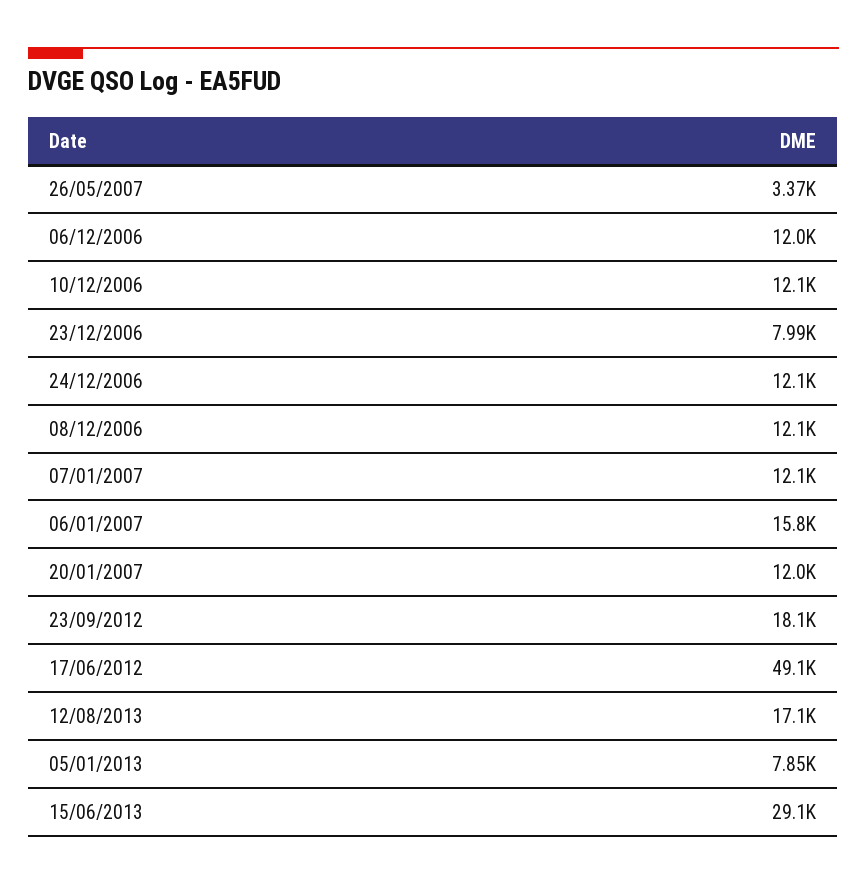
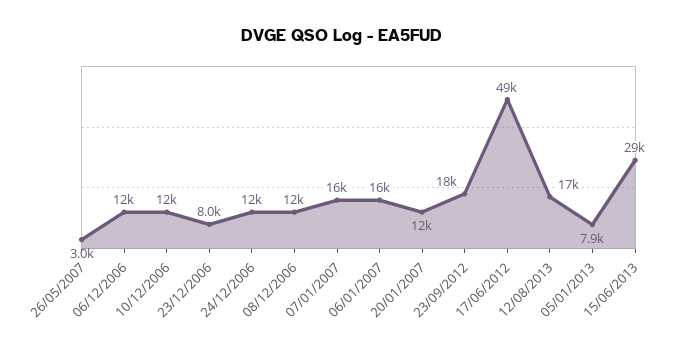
26/05/2007: 3370 -> 3000
07/01/2007: 12100 -> 16000

